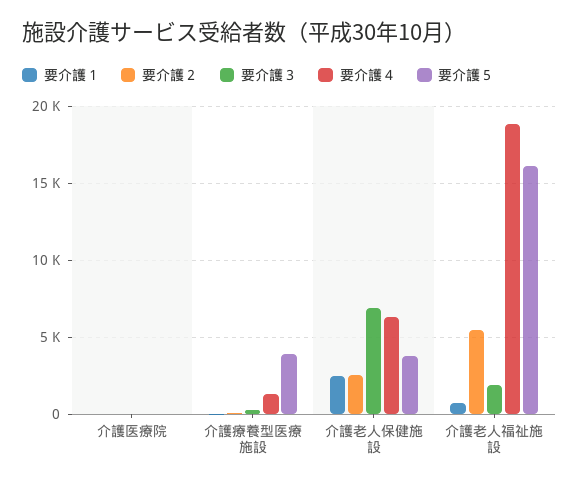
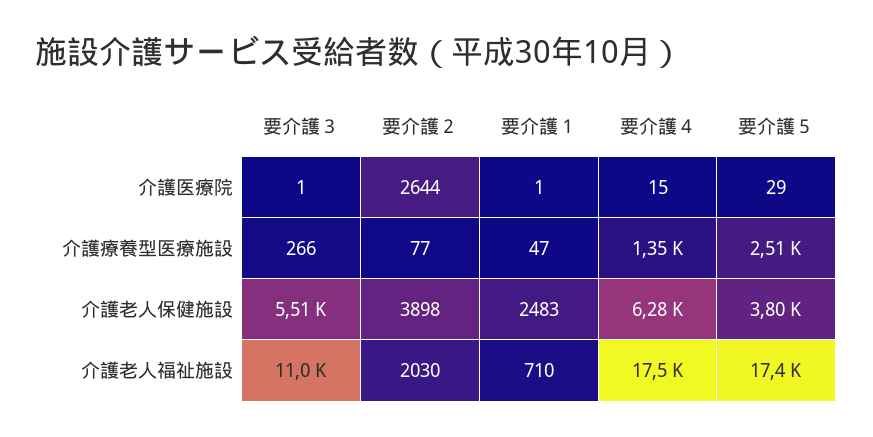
要介護２, 介護医療院: 0 -> 2644
要介護５, 介護療養型医療施設: 4000 -> 2510
要介護２, 介護老人保健施設: 2500 -> 3898
要介護３, 介護老人保健施設: 7000 -> 5510
要介護２, 介護老人福祉施設: 5500 -> 2030
要介護３, 介護老人福祉施設: 2000 -> 11000
要介護４, 介護老人福祉施設: 19000 -> 17500
要介護５, 介護老人福祉施設: 16000 -> 17400

